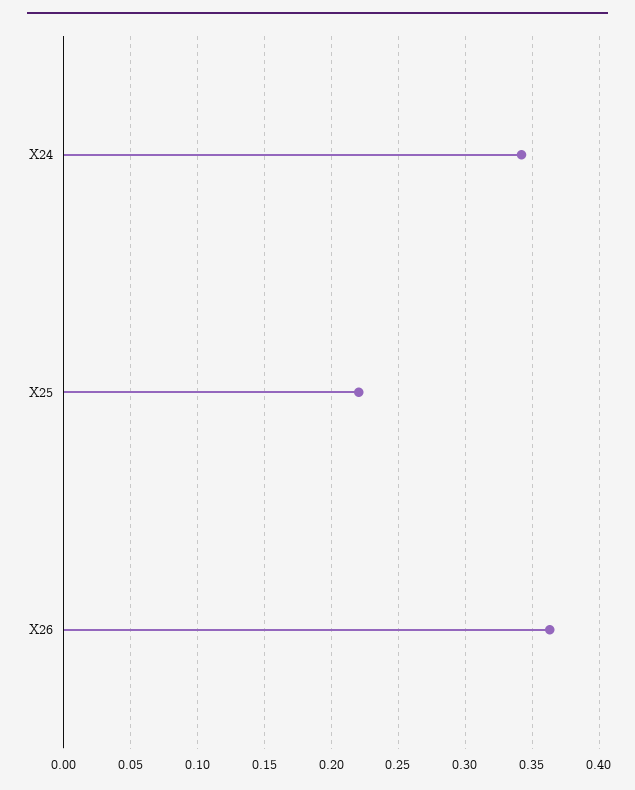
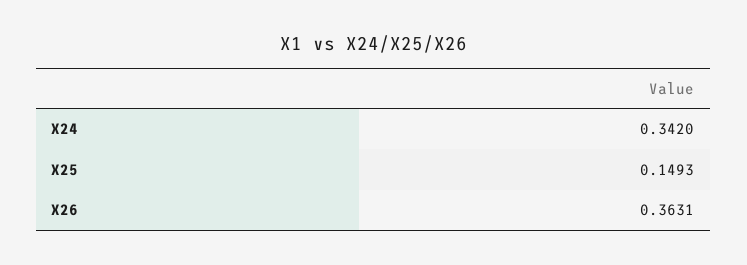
X25: 0.22 -> 0.1493

